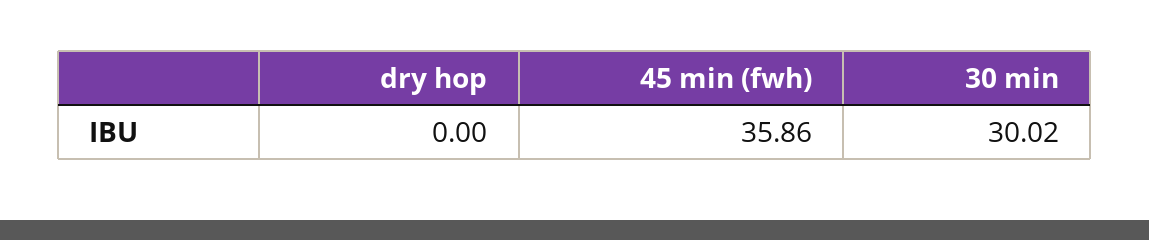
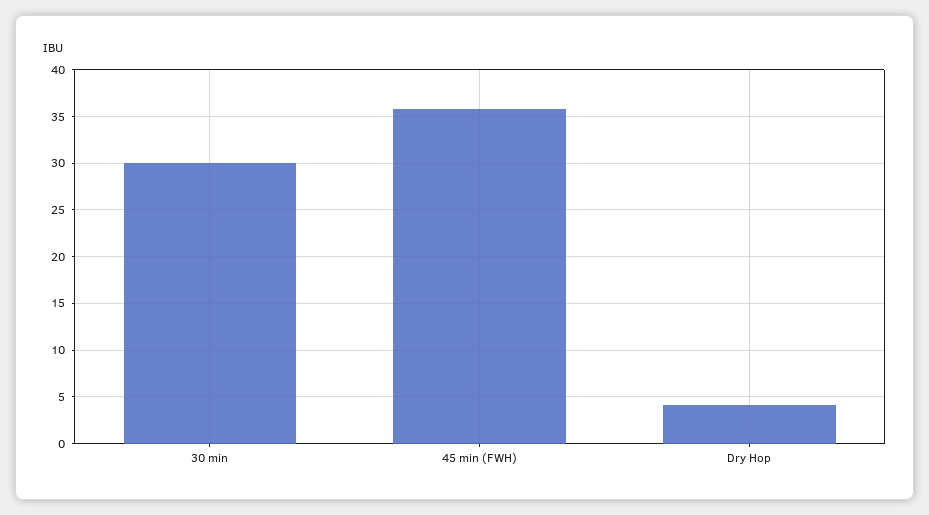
dry hop: 0 -> 4

